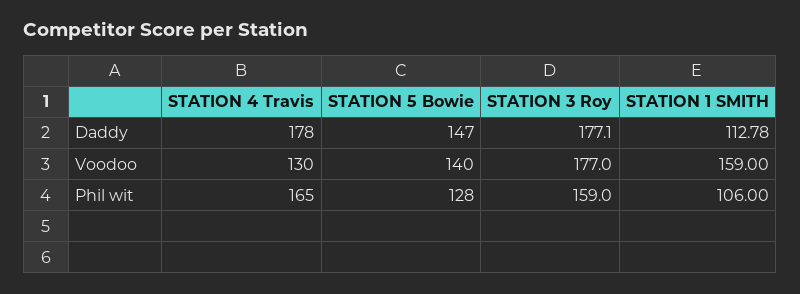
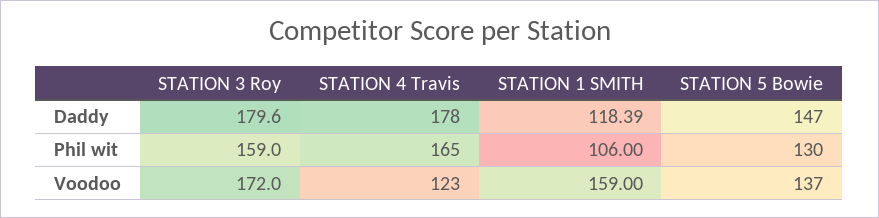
STATION 3 Roy, Daddy: 177.1 -> 179.6
STATION 1 SMITH, Daddy: 112.78 -> 118.39
STATION 4 Travis, Voodoo: 130 -> 123
STATION 5 Bowie, Voodoo: 140 -> 137
STATION 3 Roy, Voodoo: 177 -> 172
STATION 5 Bowie, Phil wit: 128 -> 130

